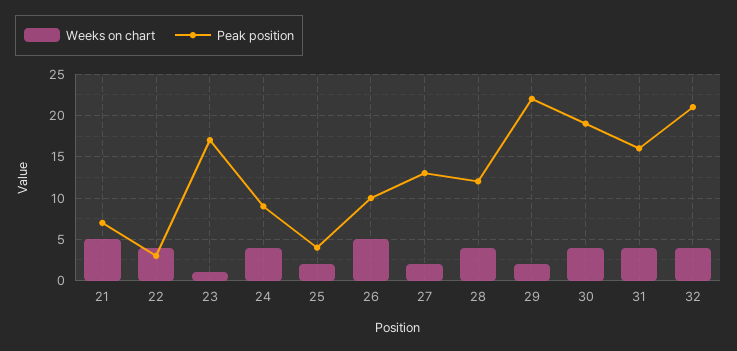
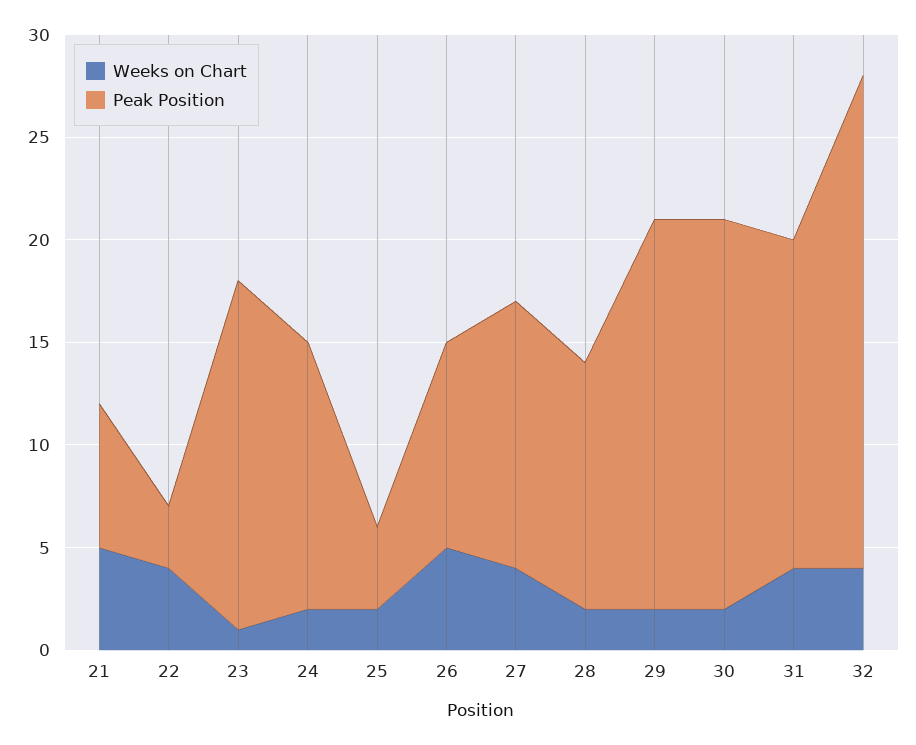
Weeks on chart, 24: 4 -> 2
Peak position, 24: 9 -> 13
Weeks on chart, 27: 2 -> 4
Weeks on chart, 28: 4 -> 2
Peak position, 29: 22 -> 19
Weeks on chart, 30: 4 -> 2
Peak position, 32: 21 -> 24

